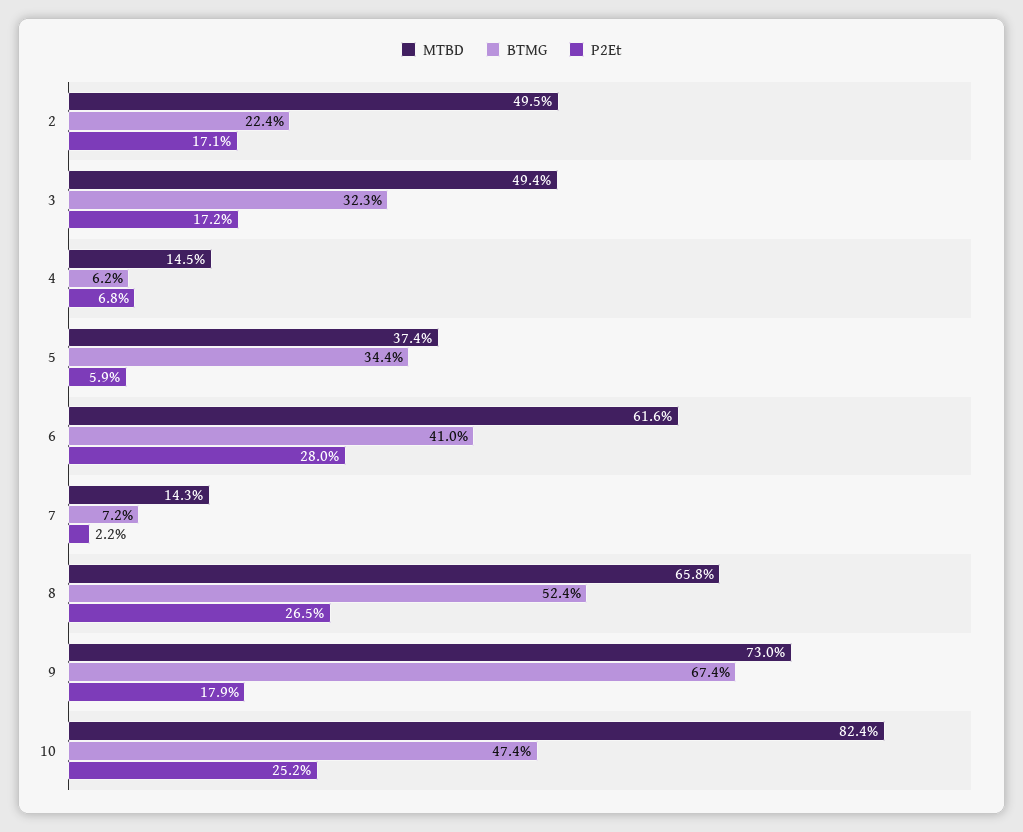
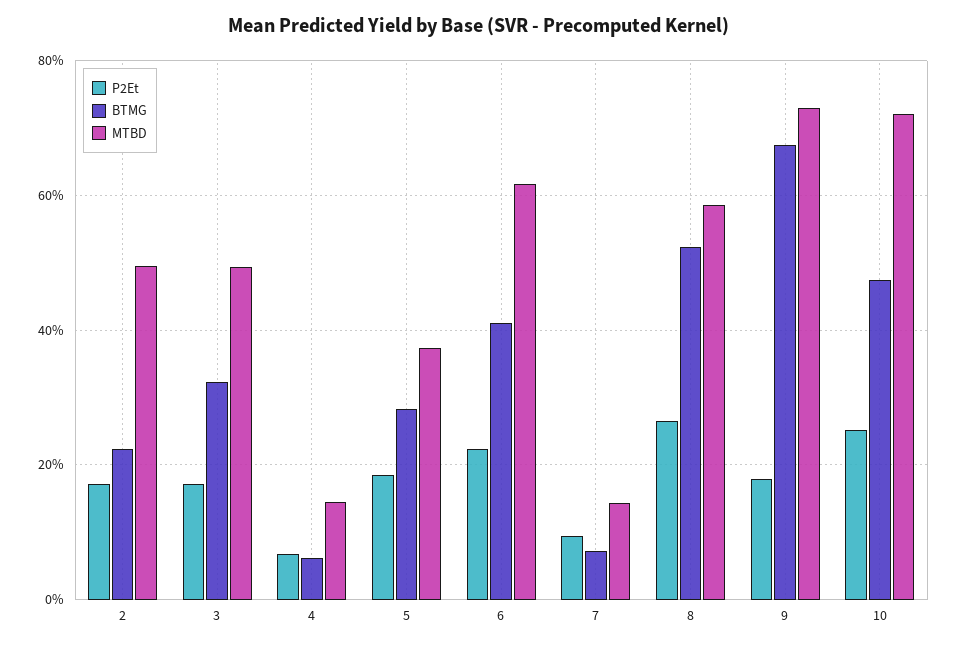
BTMG, 5: 34.4 -> 28
P2Et, 5: 5.9 -> 18
P2Et, 6: 28 -> 22
P2Et, 7: 2.2 -> 10
MTBD, 8: 65.8 -> 58
MTBD, 10: 82.4 -> 72

